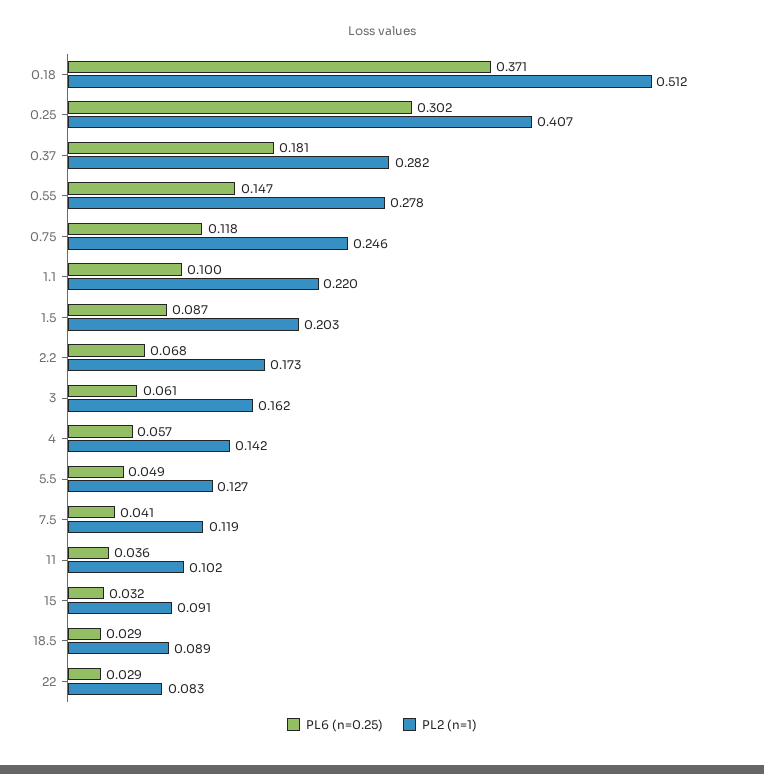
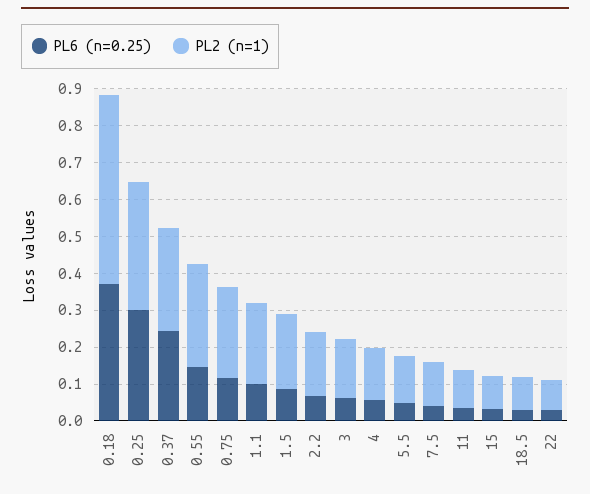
PL2 (n=1), 0.25: 0.407 -> 0.35
PL6 (n=0.25), 0.37: 0.181 -> 0.25

